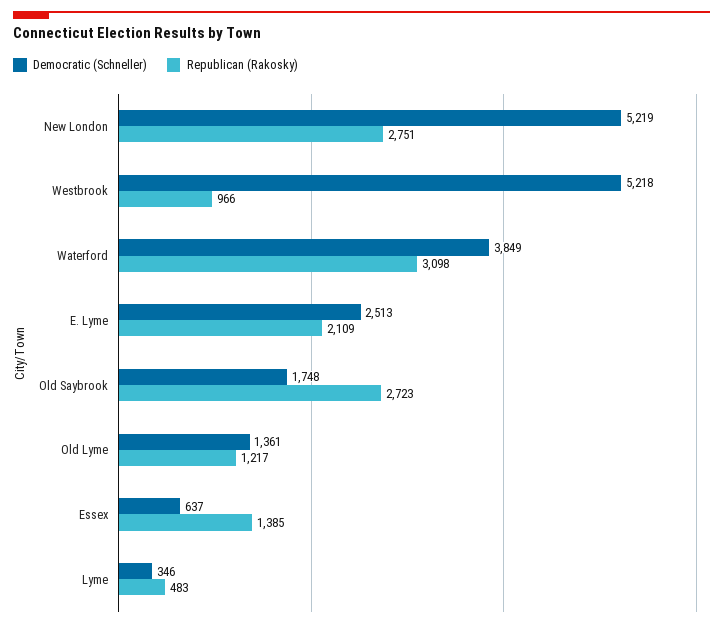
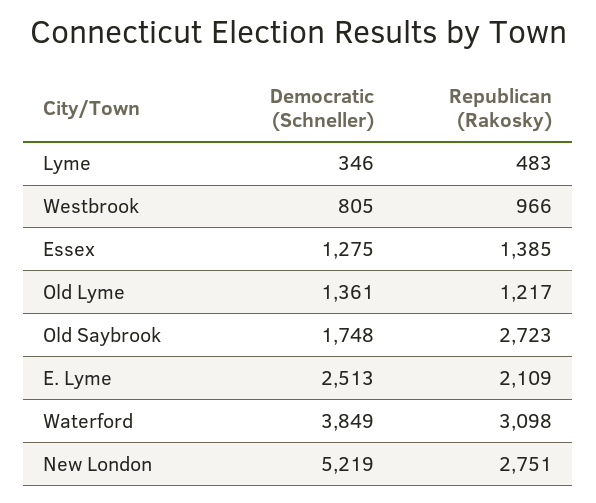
Democratic (Schneller), Westbrook: 5218 -> 805
Democratic (Schneller), Essex: 637 -> 1275

